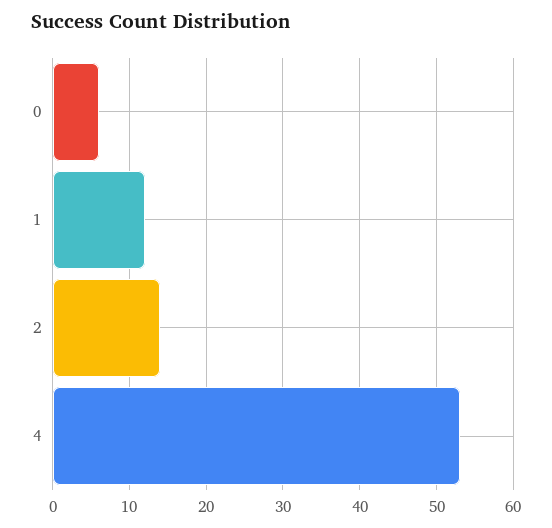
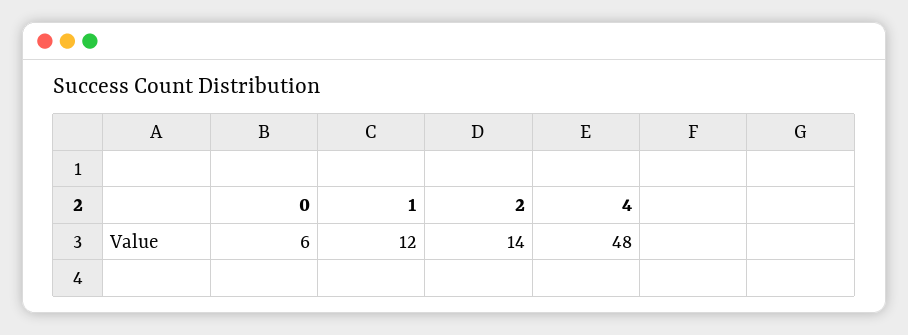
4: 53 -> 48

